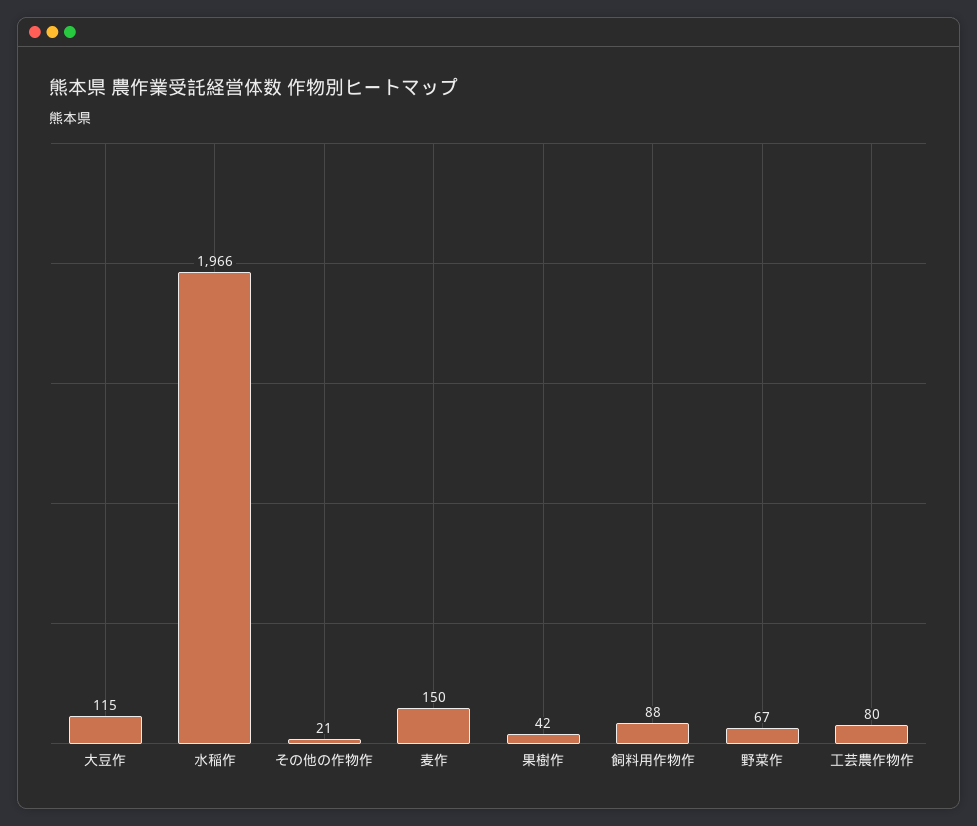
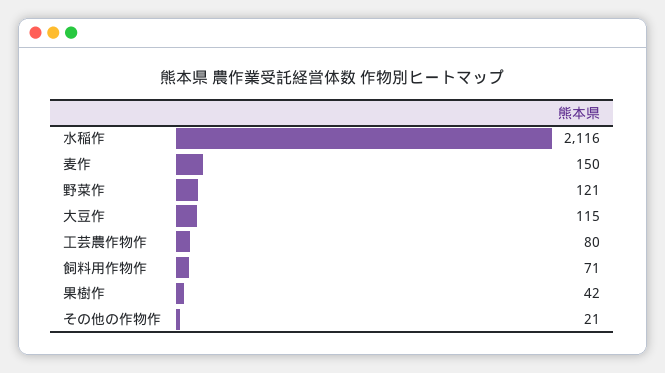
水稲作: 1966 -> 2116
飼料用作物作: 88 -> 71
野菜作: 67 -> 121

